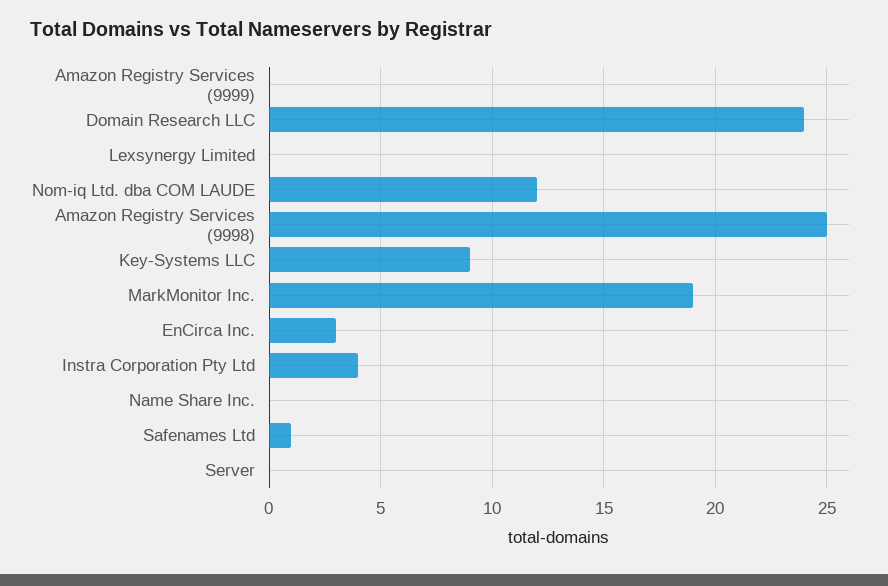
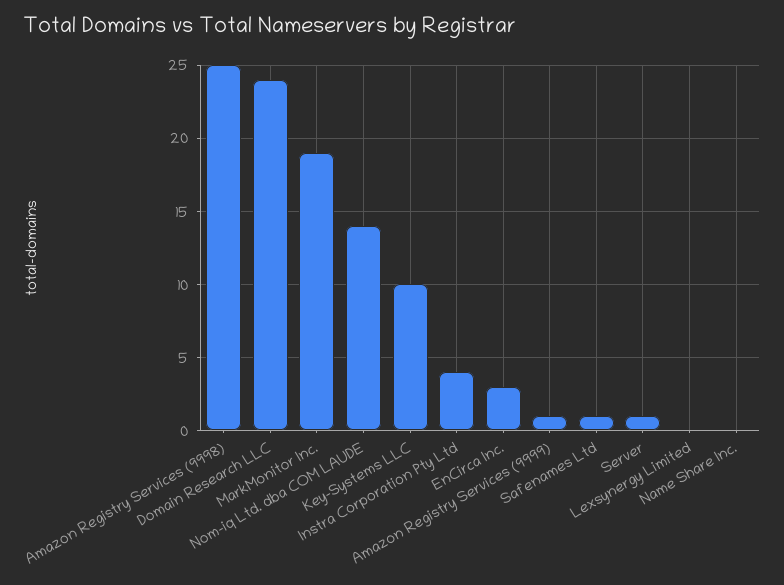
Amazon Registry Services (9999): 0 -> 1
Nom-iq Ltd. dba COM LAUDE: 12 -> 14
Key-Systems LLC: 9 -> 10
Server: 0 -> 1

